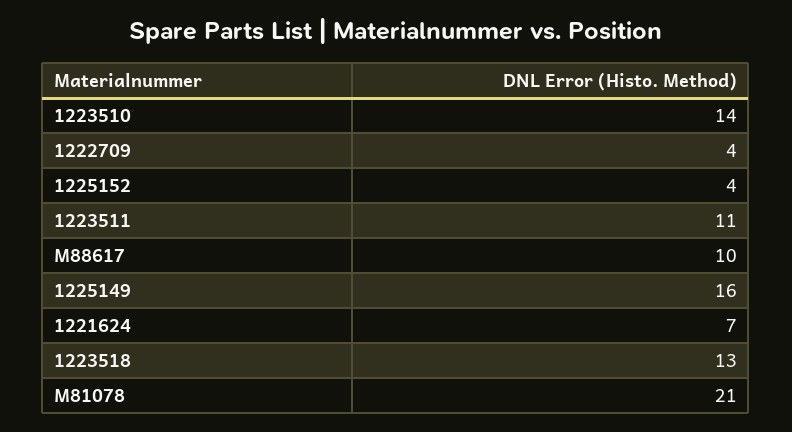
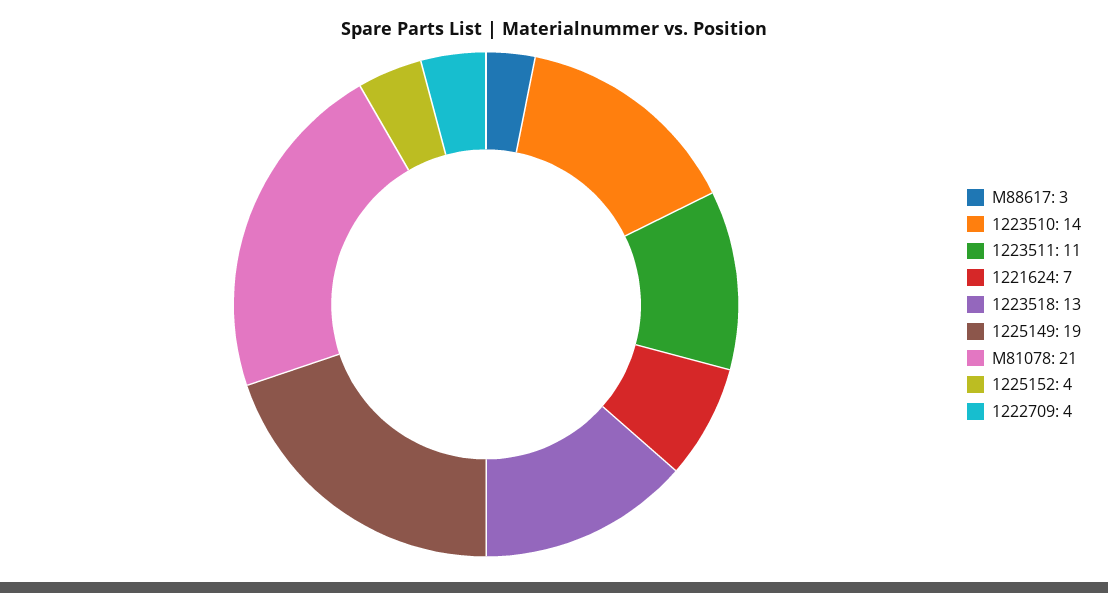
M88617: 10 -> 3
1225149: 16 -> 19

